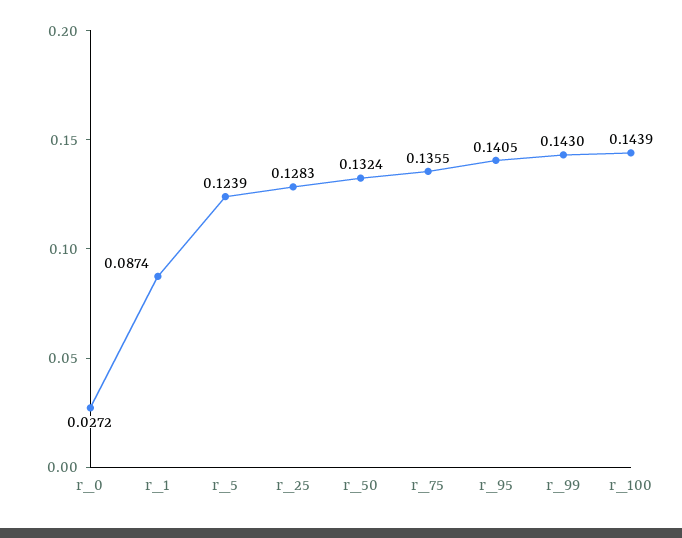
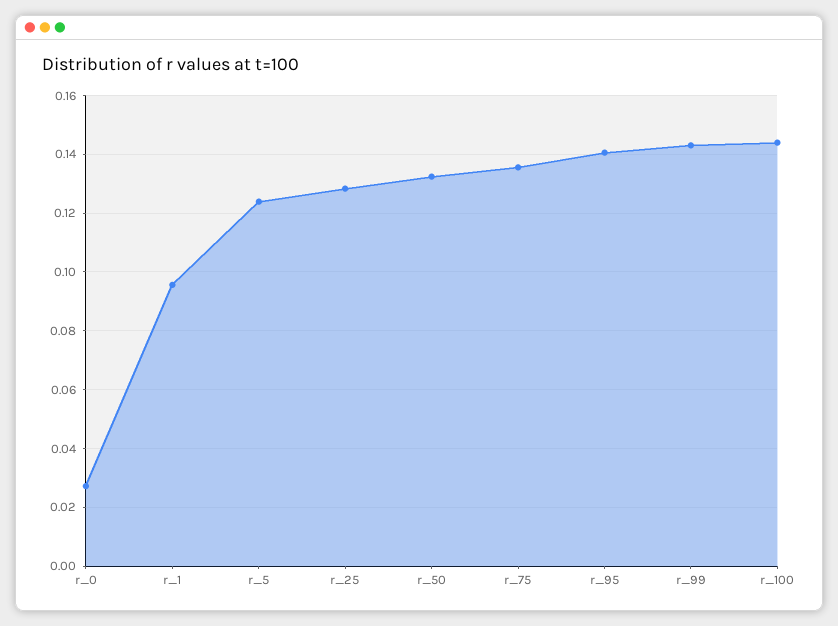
r_1: 0.0874 -> 0.095

